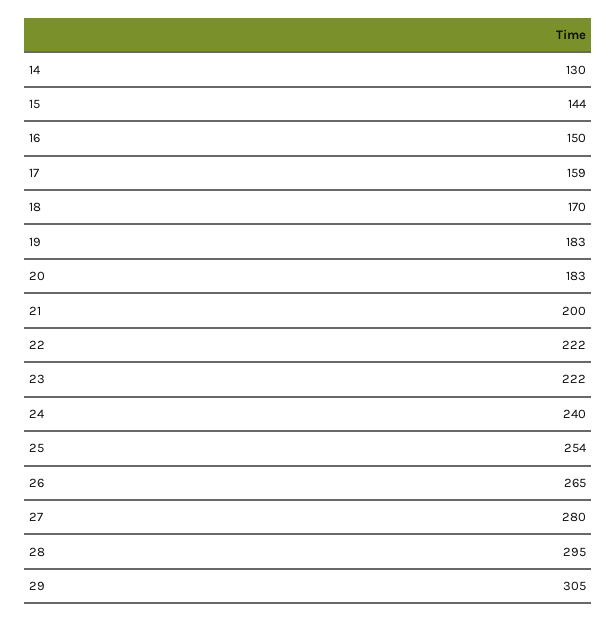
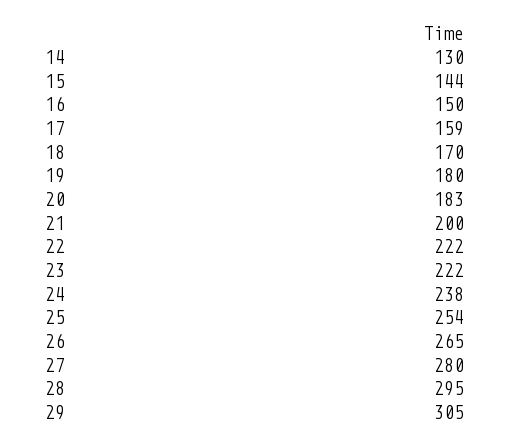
19: 183 -> 180
24: 240 -> 238

